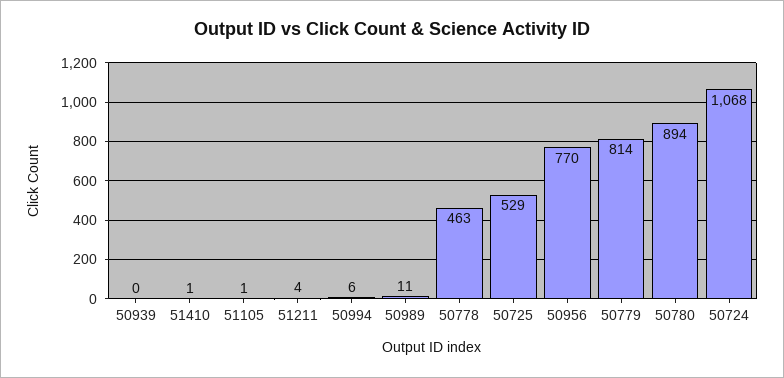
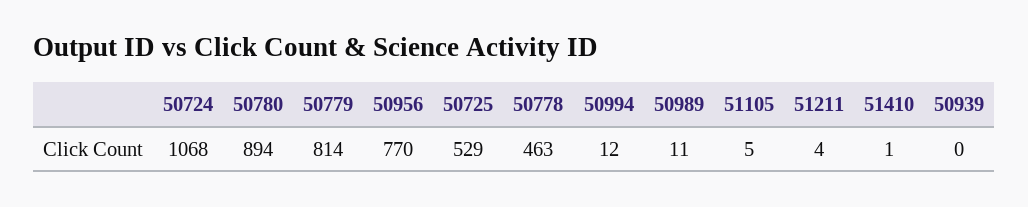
51105: 1 -> 5
50994: 6 -> 12

